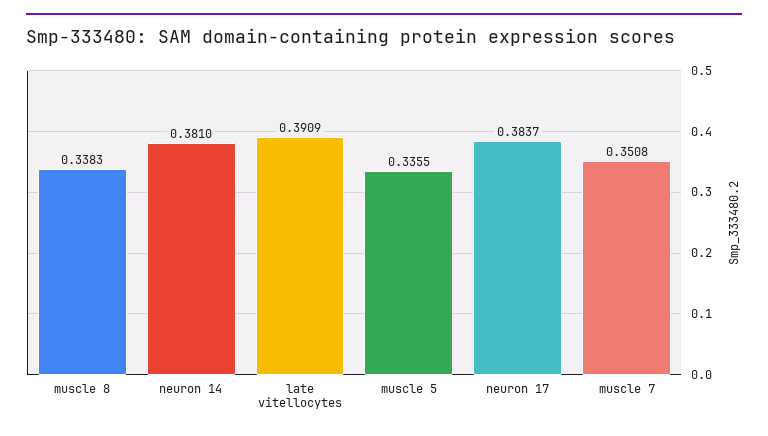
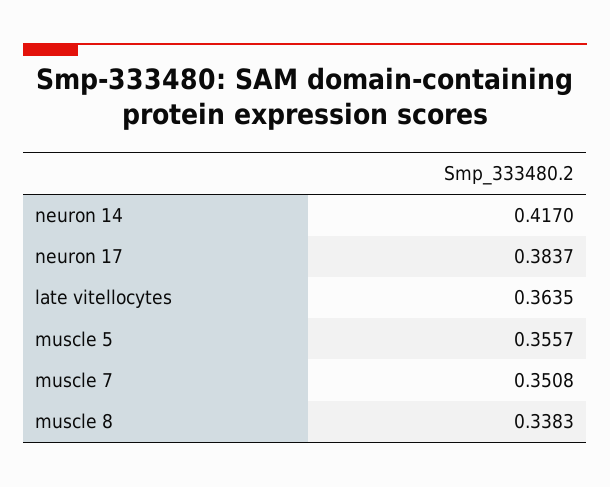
neuron 14: 0.381 -> 0.417
late vitellocytes: 0.3909 -> 0.3635
muscle 5: 0.3355 -> 0.3557

